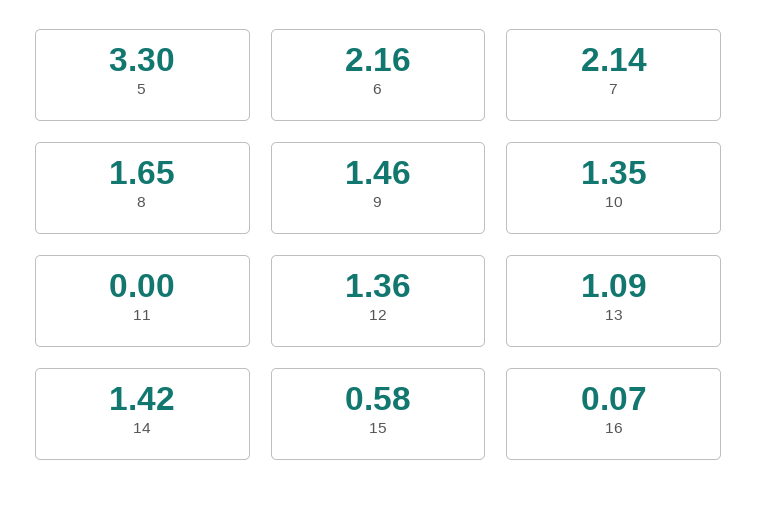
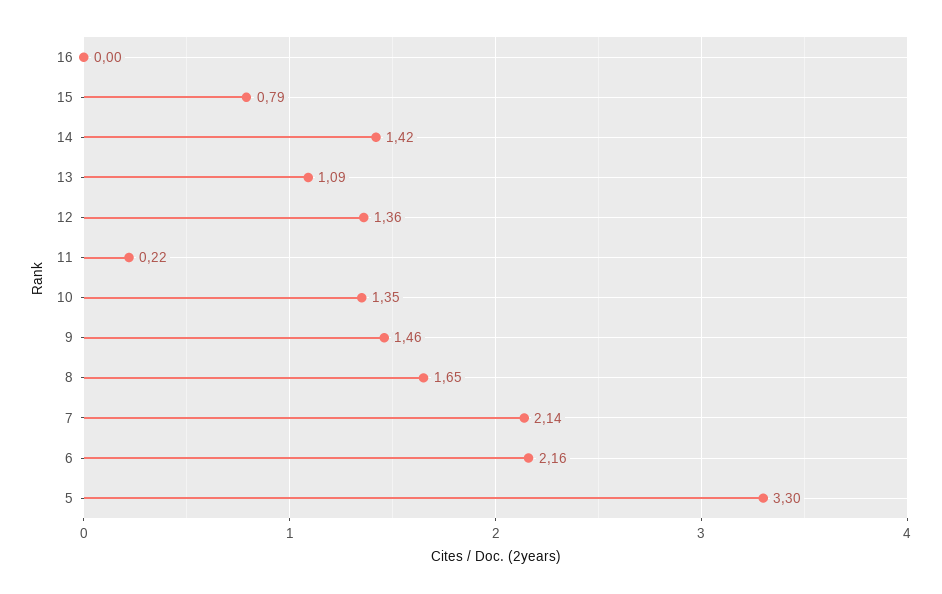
11: 0 -> 0.22
15: 0.58 -> 0.79
16: 0.07 -> 0

